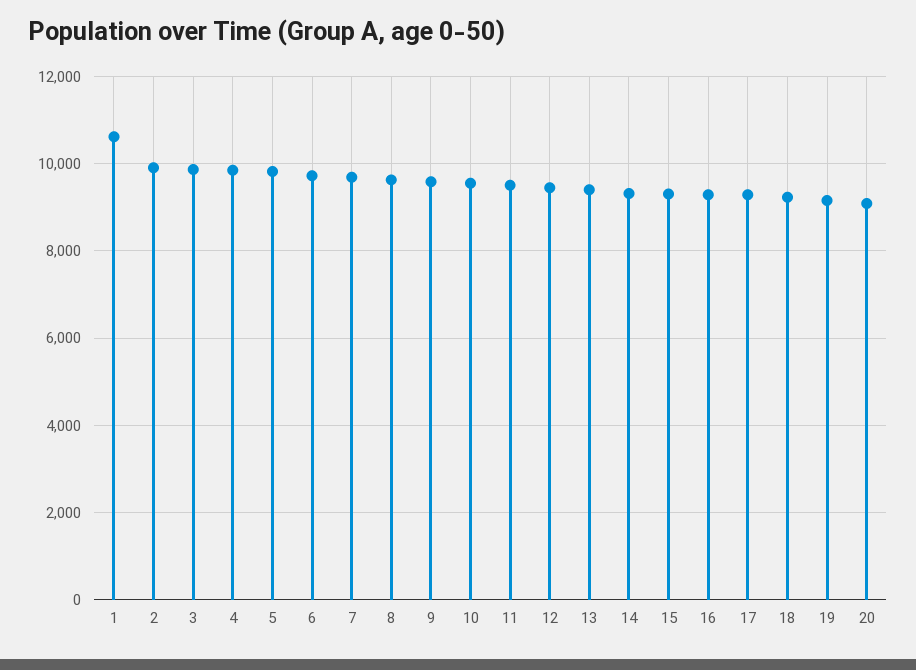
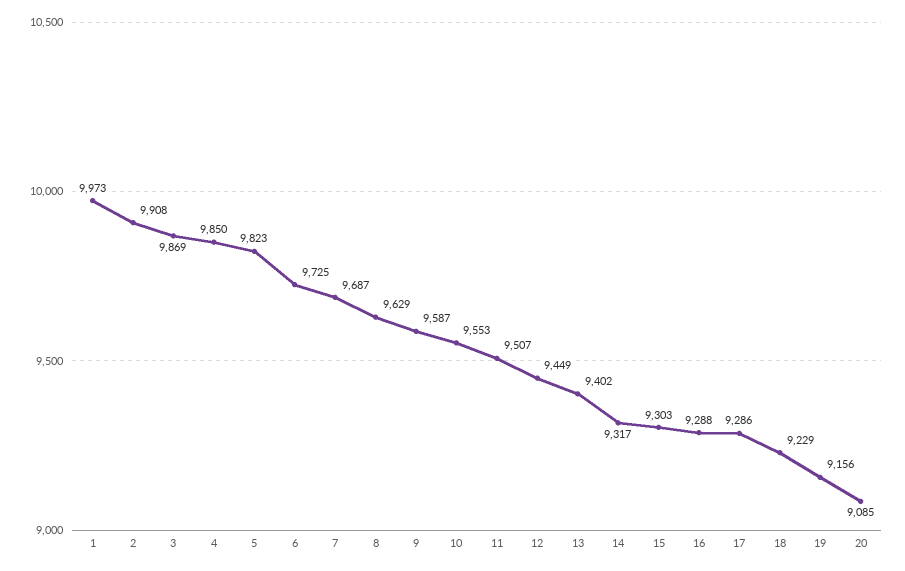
1: 10600 -> 9973

